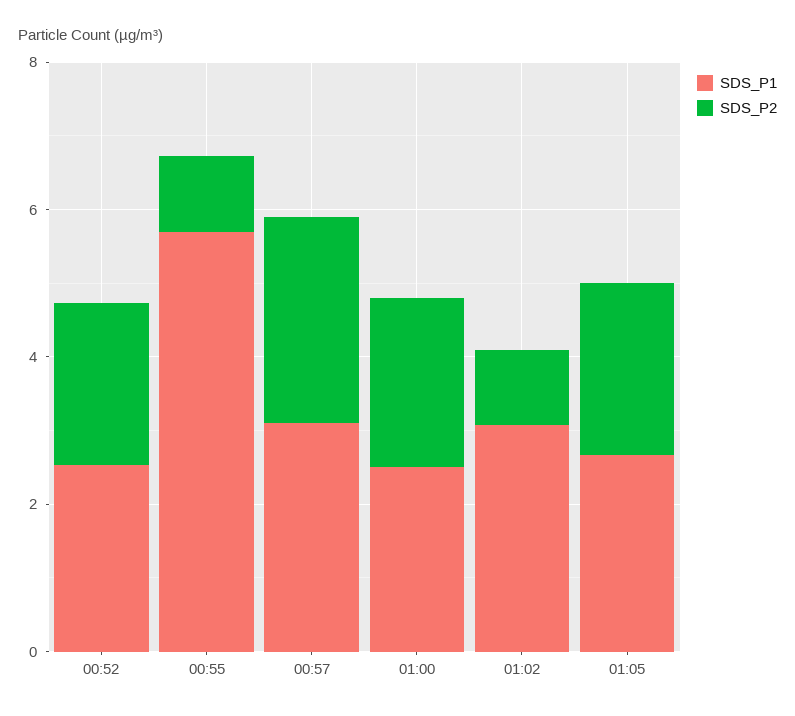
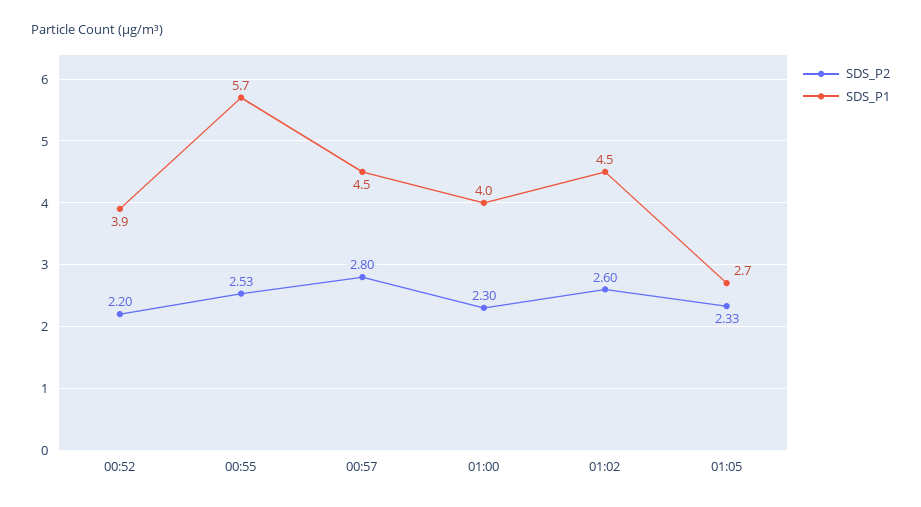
SDS_P1, 00:52: 2.5 -> 3.9
SDS_P2, 00:55: 1 -> 2.53
SDS_P1, 00:57: 3 -> 4.5
SDS_P1, 01:00: 2.5 -> 4
SDS_P1, 01:02: 3 -> 4.5
SDS_P2, 01:02: 1 -> 2.6

